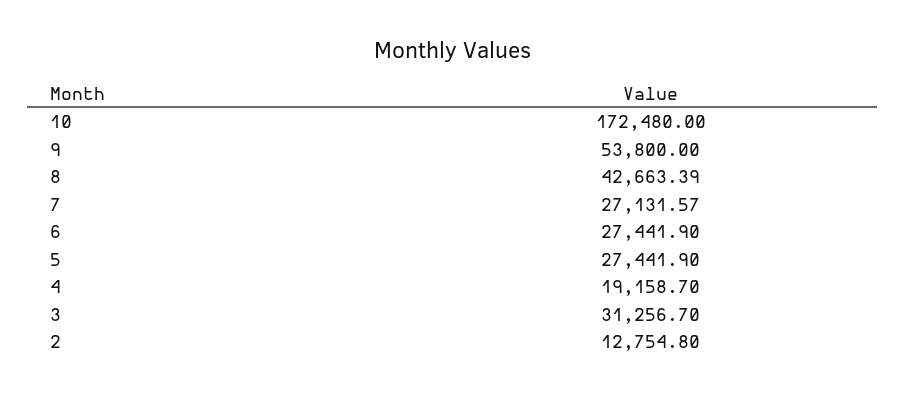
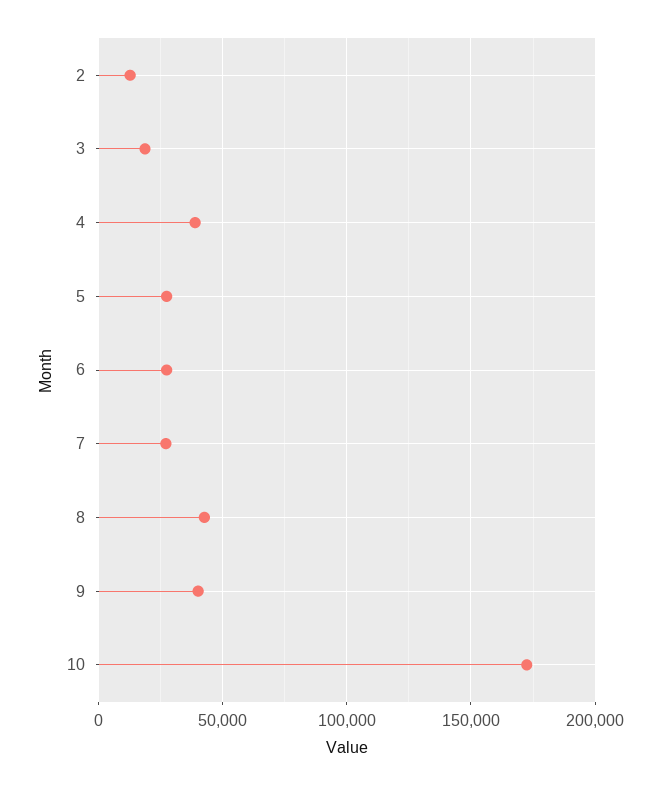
9: 53800 -> 40000
4: 19158.7 -> 40000
3: 31256.7 -> 20000

